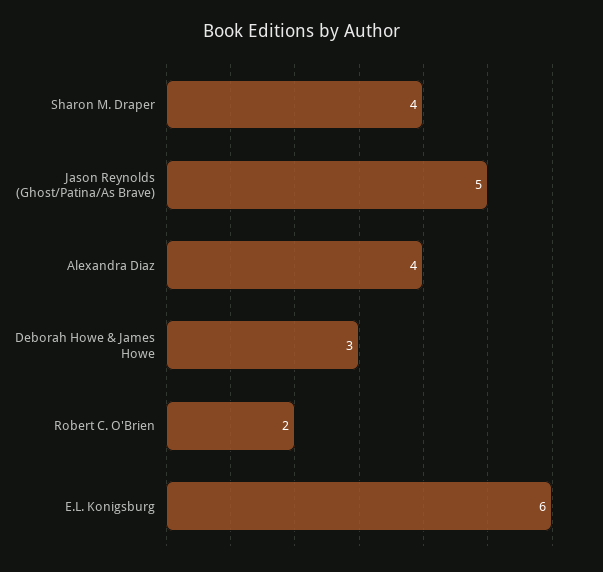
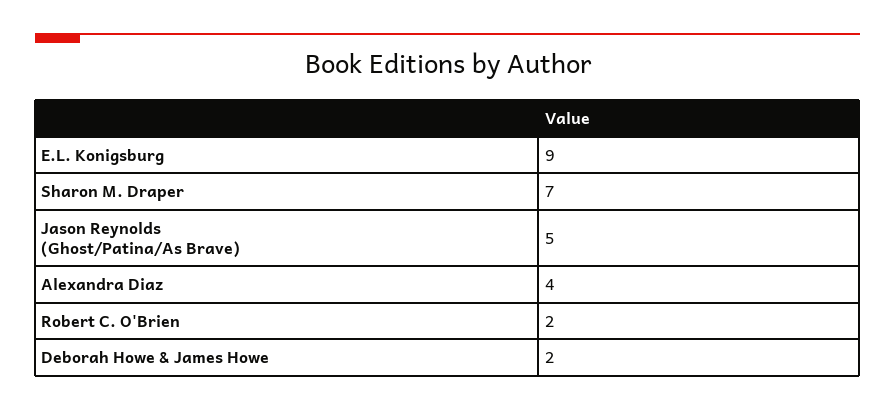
Sharon M. Draper: 4 -> 7
Deborah Howe & James Howe: 3 -> 2
E.L. Konigsburg: 6 -> 9

